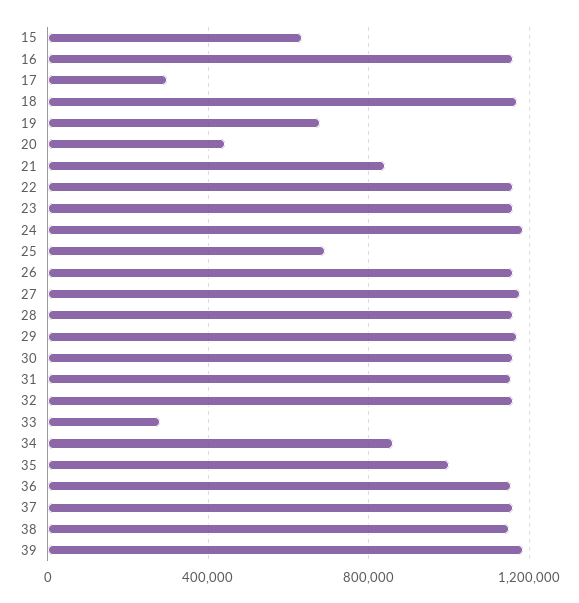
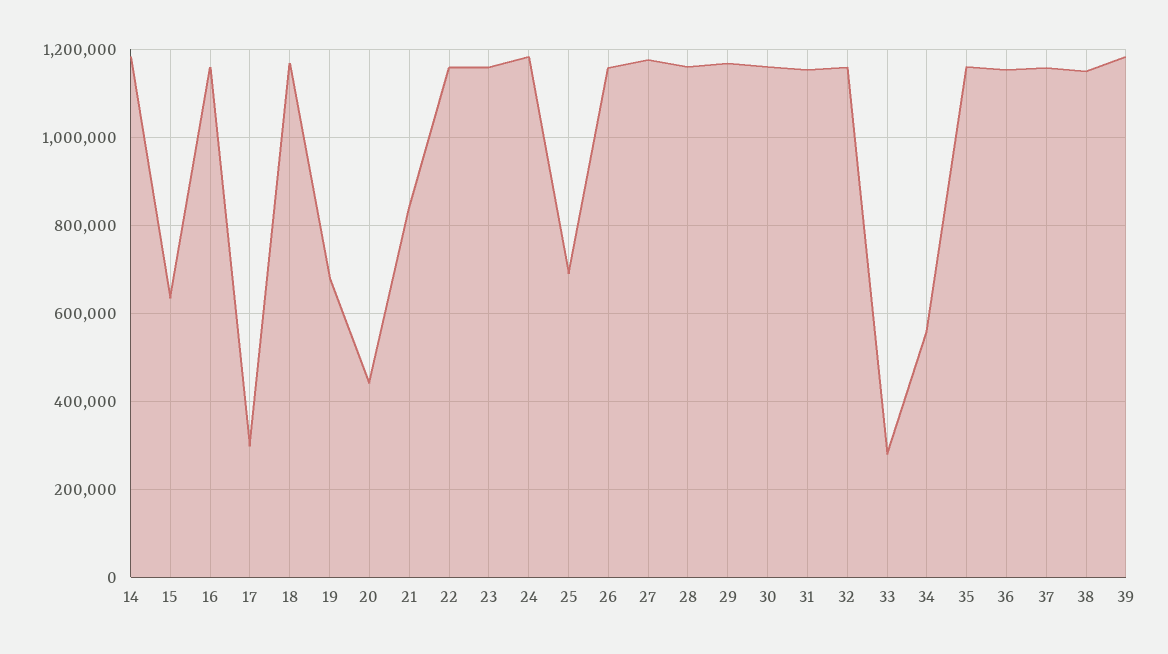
34: 850000 -> 560000
35: 1000000 -> 1160000
14: none -> 1180000

